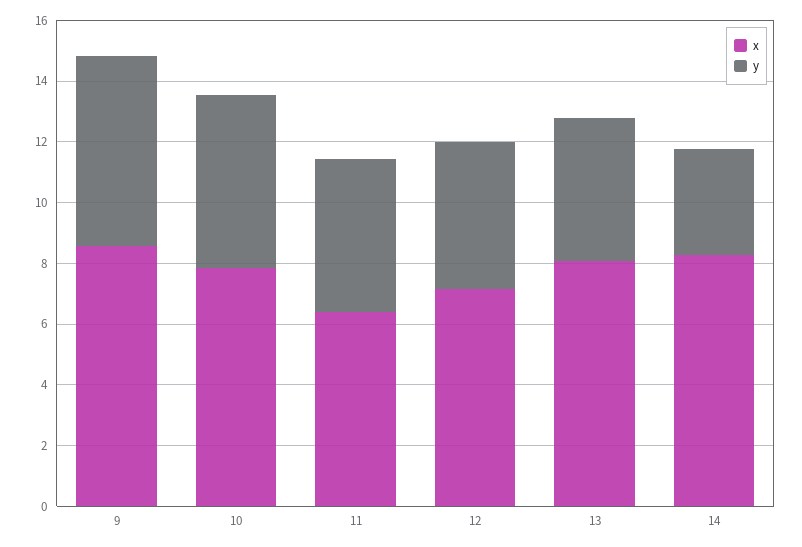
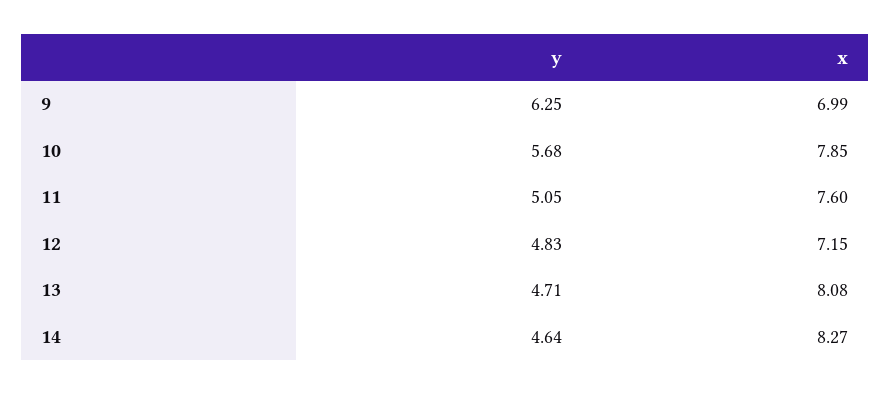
x, 9: 8.5 -> 6.99
x, 11: 6.5 -> 7.6
y, 14: 3.5 -> 4.64

